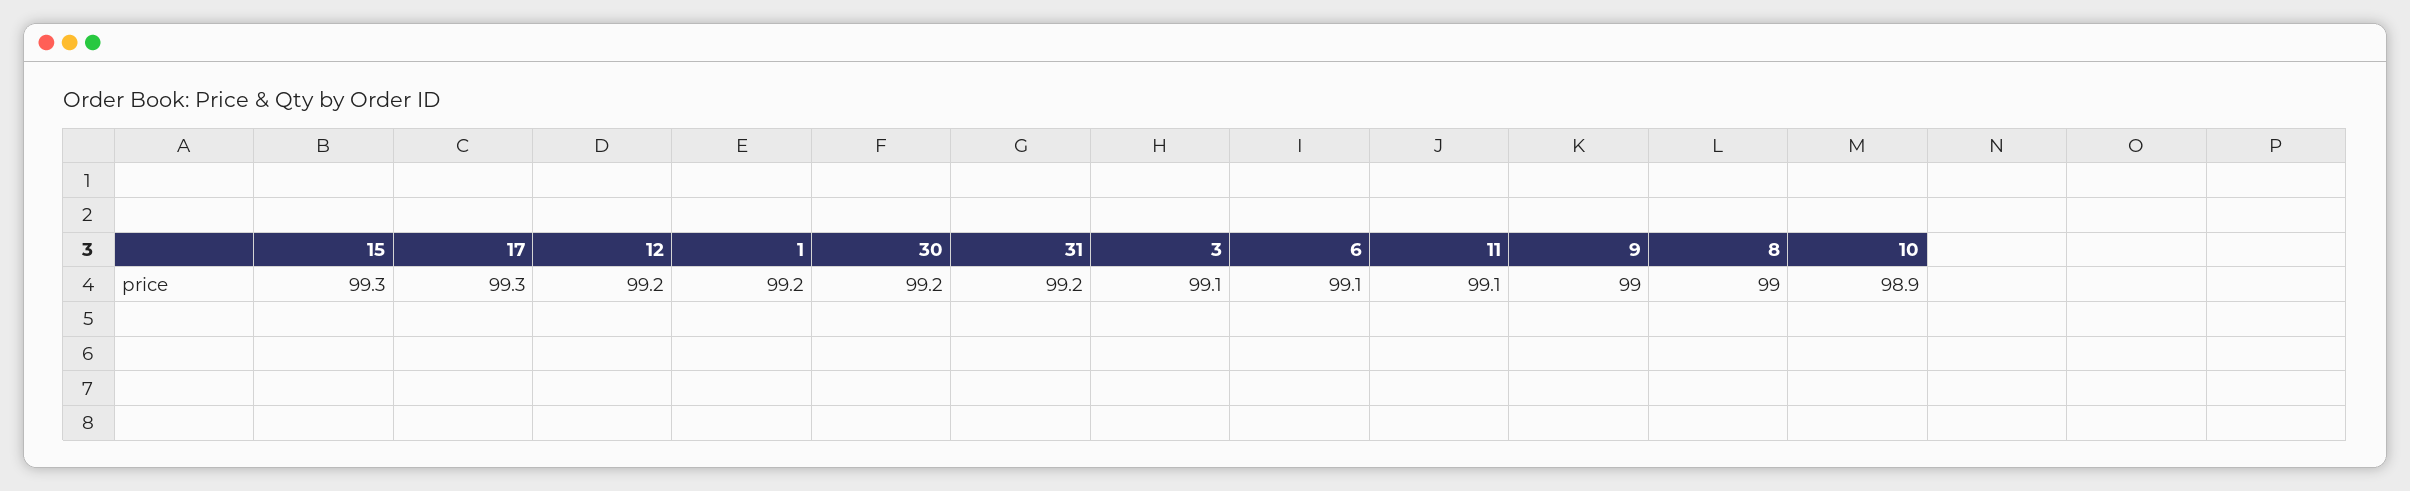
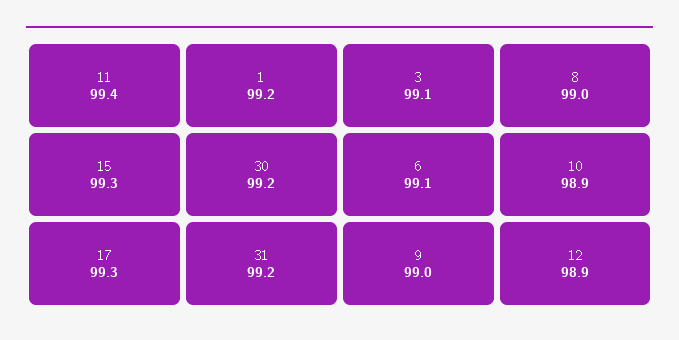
12: 99.2 -> 98.9
11: 99.1 -> 99.4

